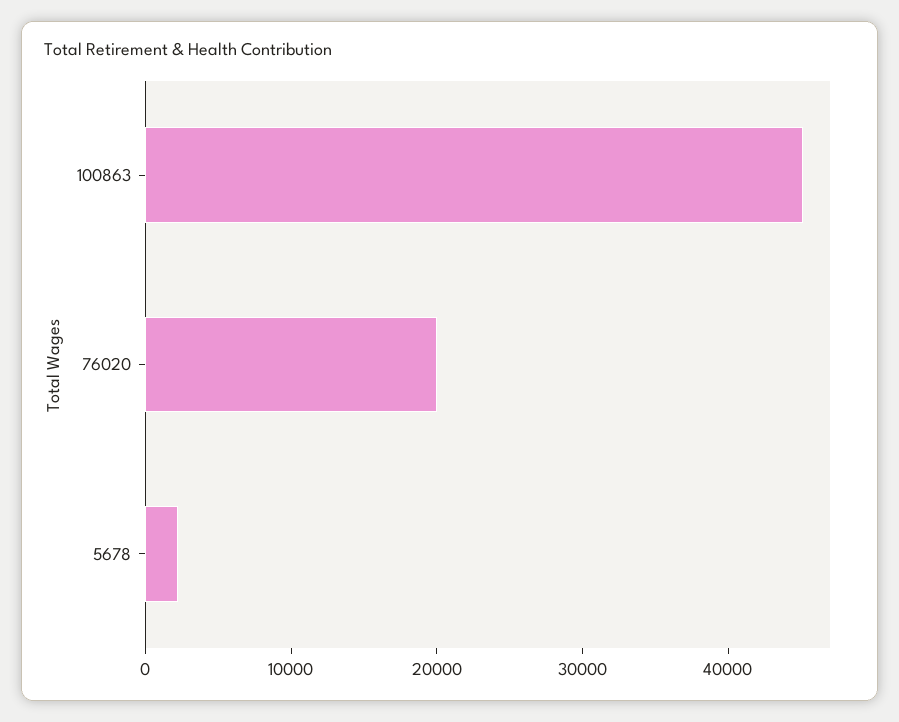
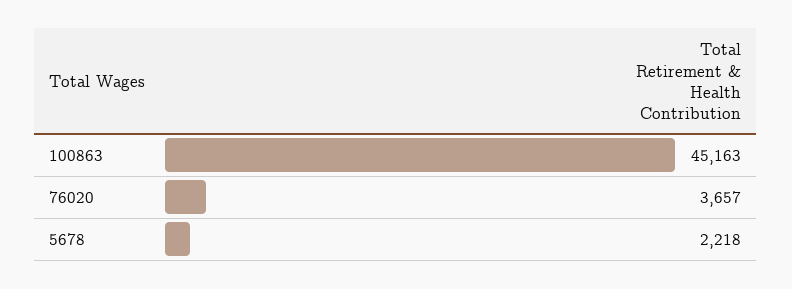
76020: 20000 -> 3657

